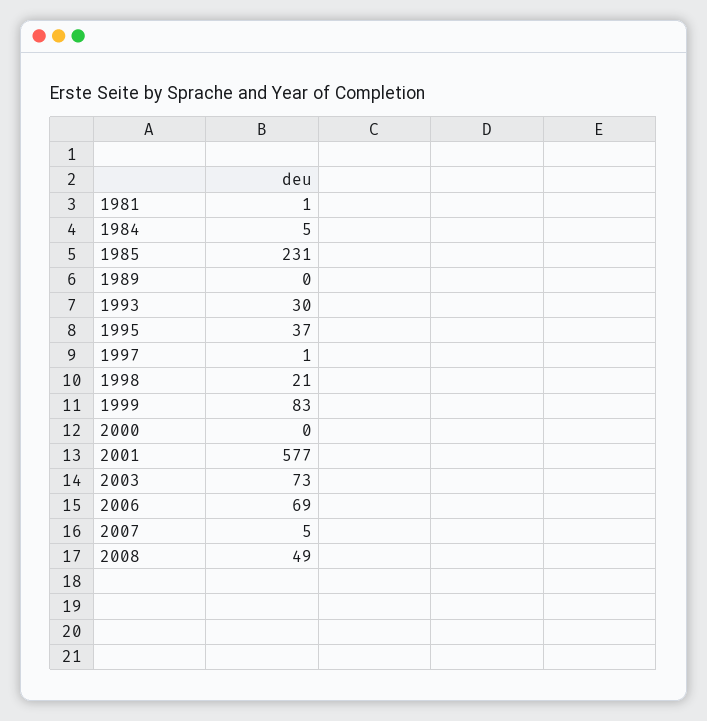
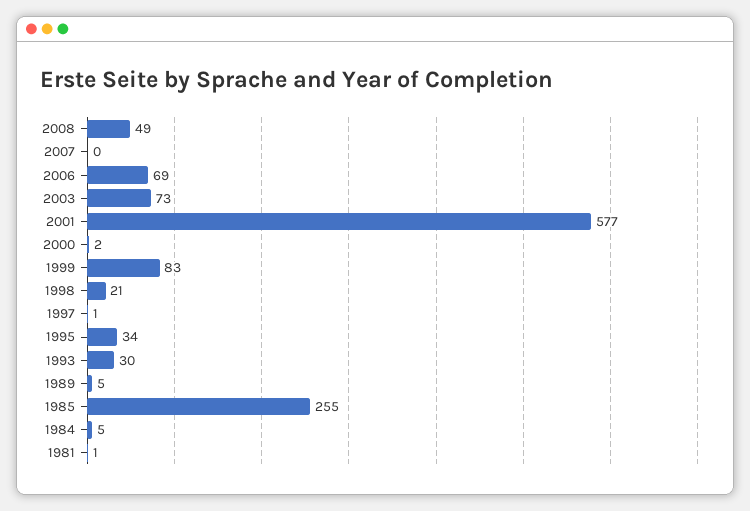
1985: 231 -> 255
1989: 0 -> 5
1995: 37 -> 34
2000: 0 -> 2
2007: 5 -> 0

